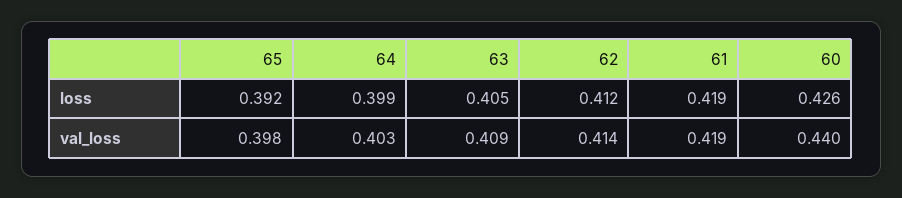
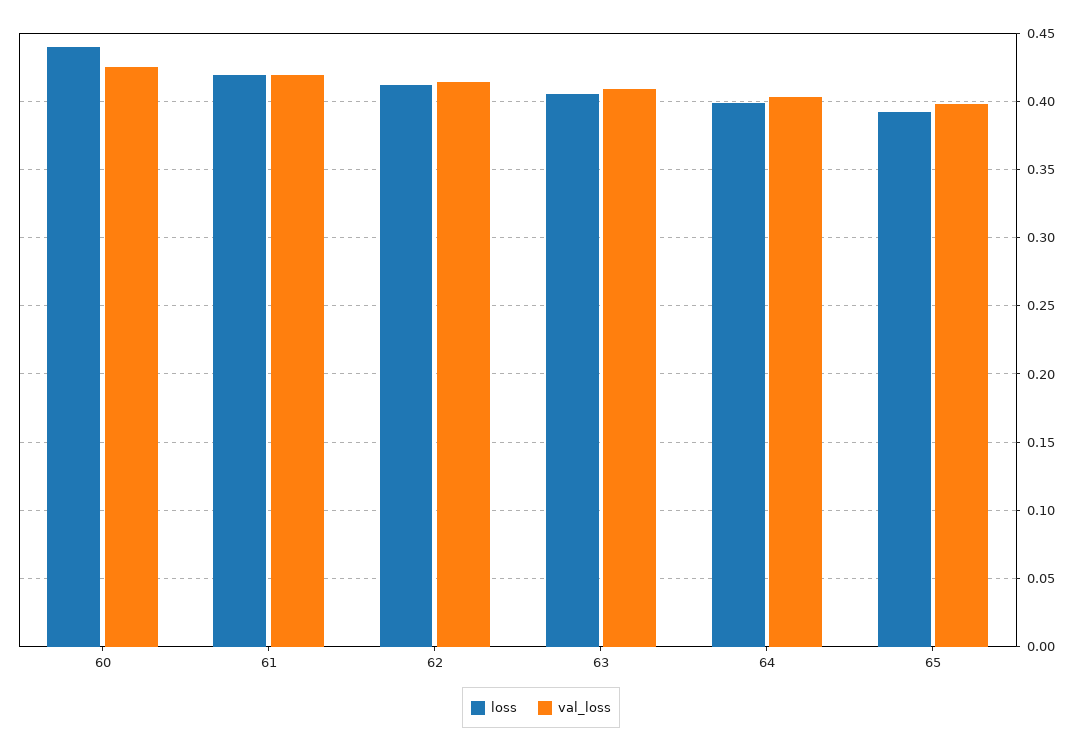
loss, 60: 0.426 -> 0.44
val_loss, 60: 0.44 -> 0.425

